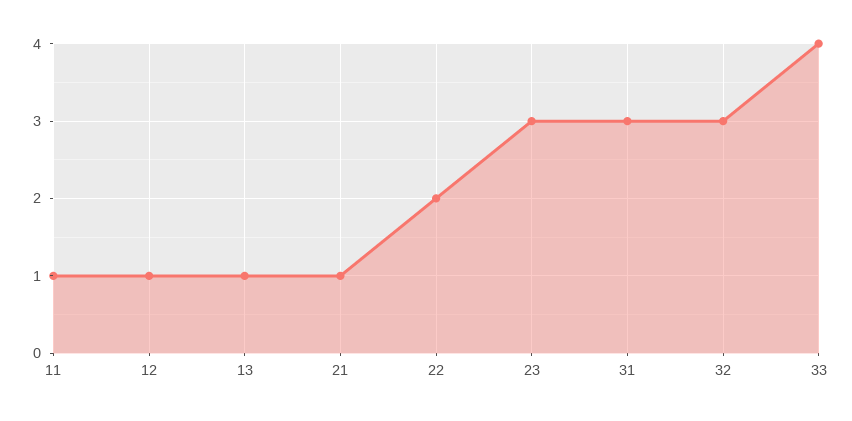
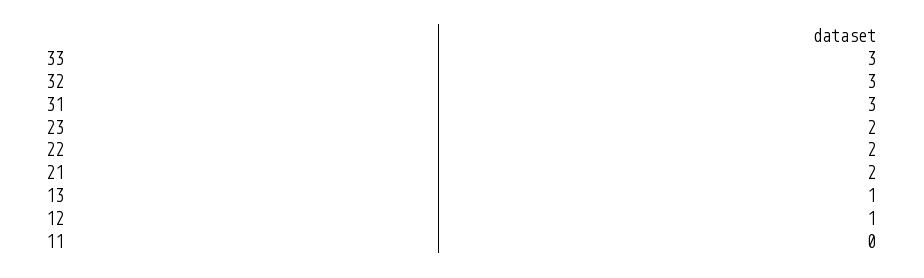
11: 1 -> 0
21: 1 -> 2
23: 3 -> 2
33: 4 -> 3

